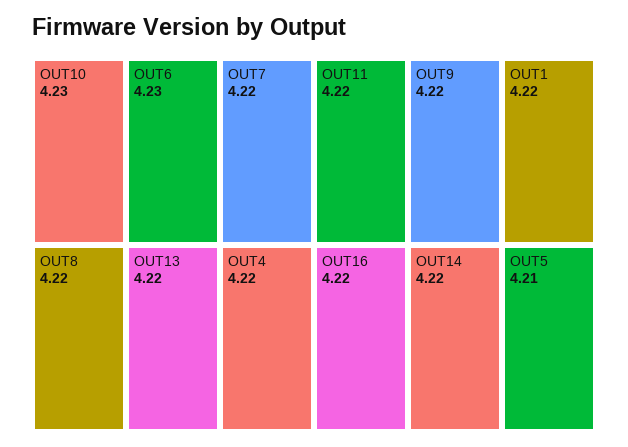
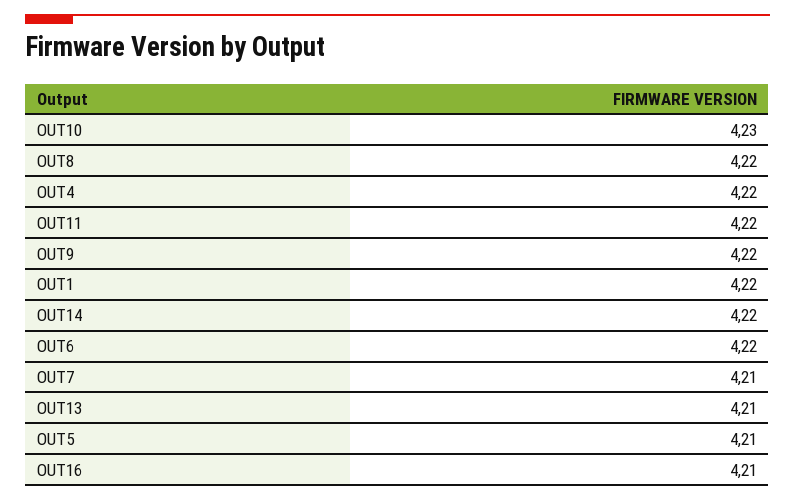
OUT6: 4.23 -> 4.22
OUT7: 4.22 -> 4.21
OUT13: 4.22 -> 4.21
OUT16: 4.22 -> 4.21

